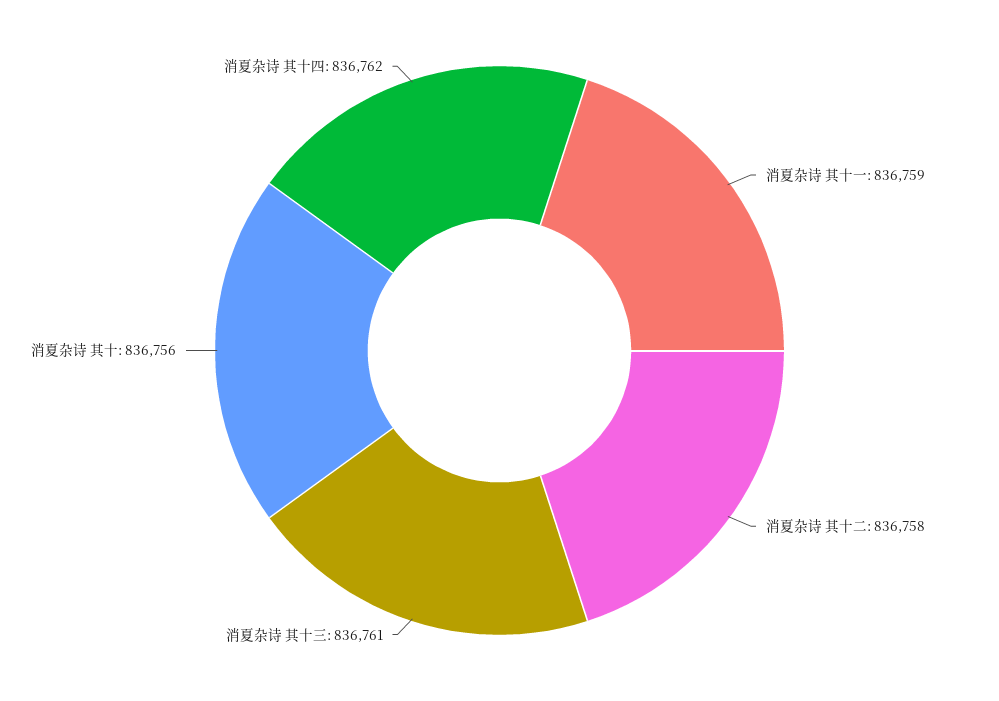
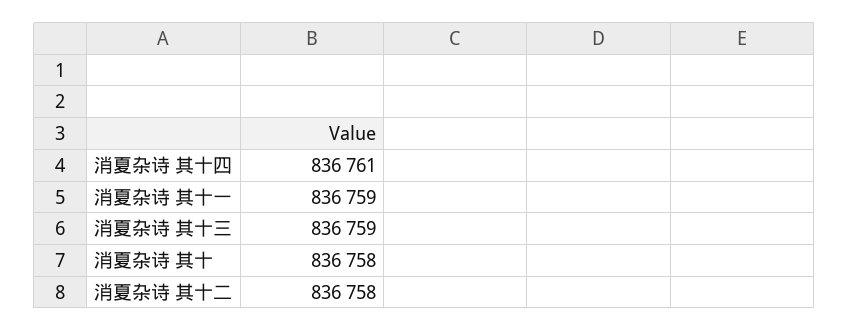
消夏杂诗 其十三: 836761 -> 836759
消夏杂诗 其十: 836756 -> 836758
消夏杂诗 其十四: 836762 -> 836761

